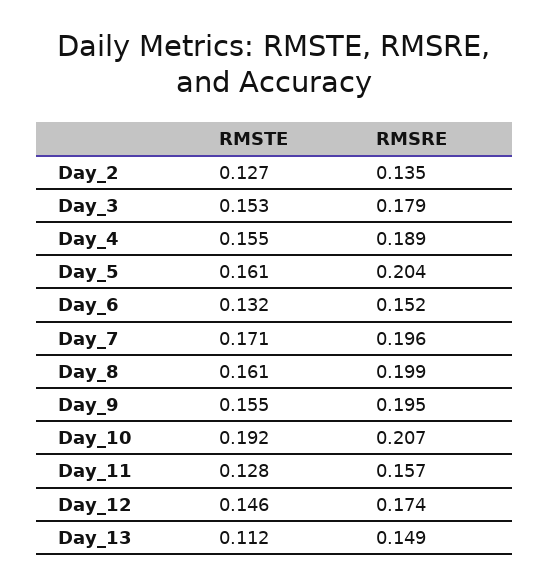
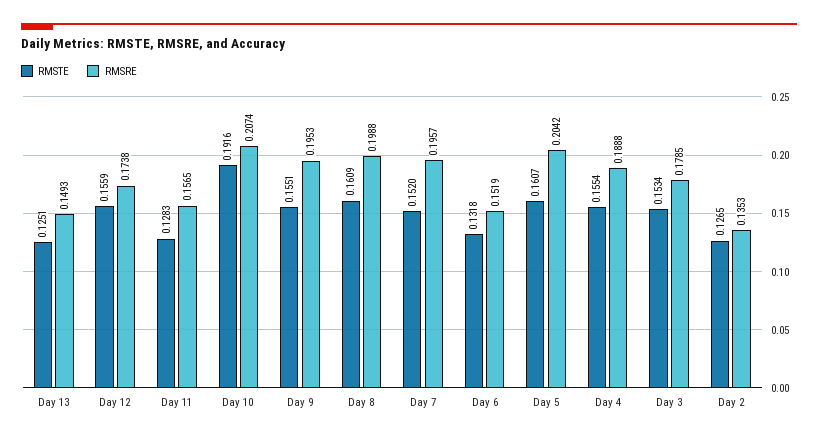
RMSTE, Day_7: 0.171 -> 0.152
RMSTE, Day_12: 0.146 -> 0.1559
RMSTE, Day_13: 0.112 -> 0.1251

